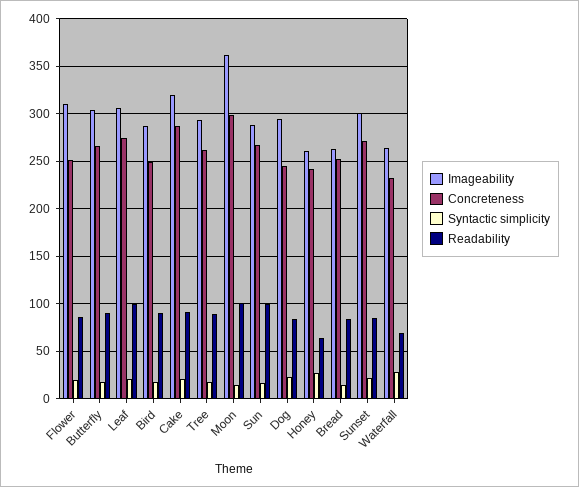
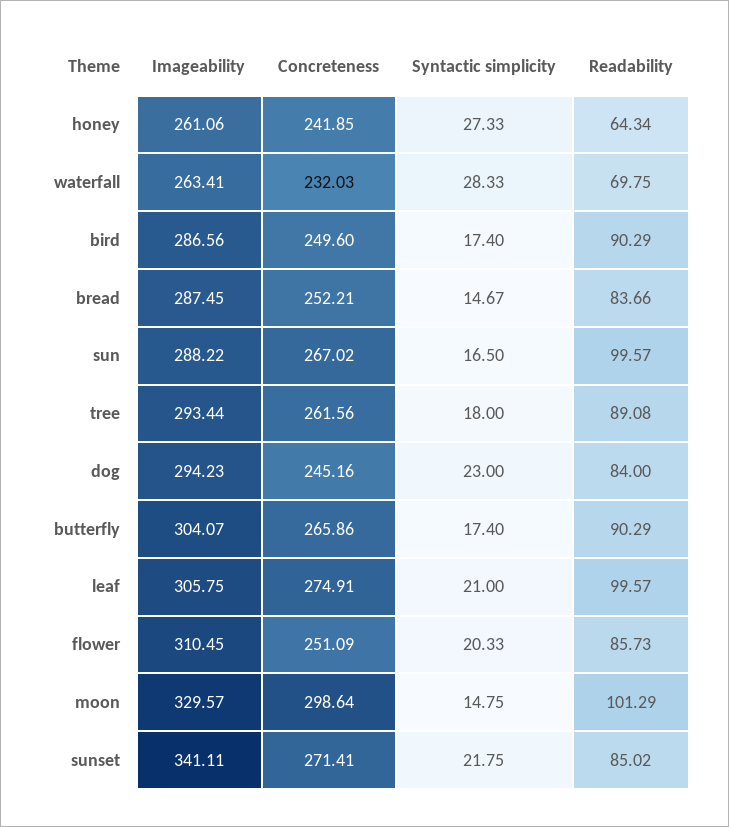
Imageability, Cake: 320 -> none
Concreteness, Cake: 290 -> none
Syntactic simplicity, Cake: 20 -> none
Readability, Cake: 90 -> none
Imageability, Moon: 360 -> 329.57
Imageability, Bread: 260 -> 287.45
Imageability, Sunset: 300 -> 341.11

